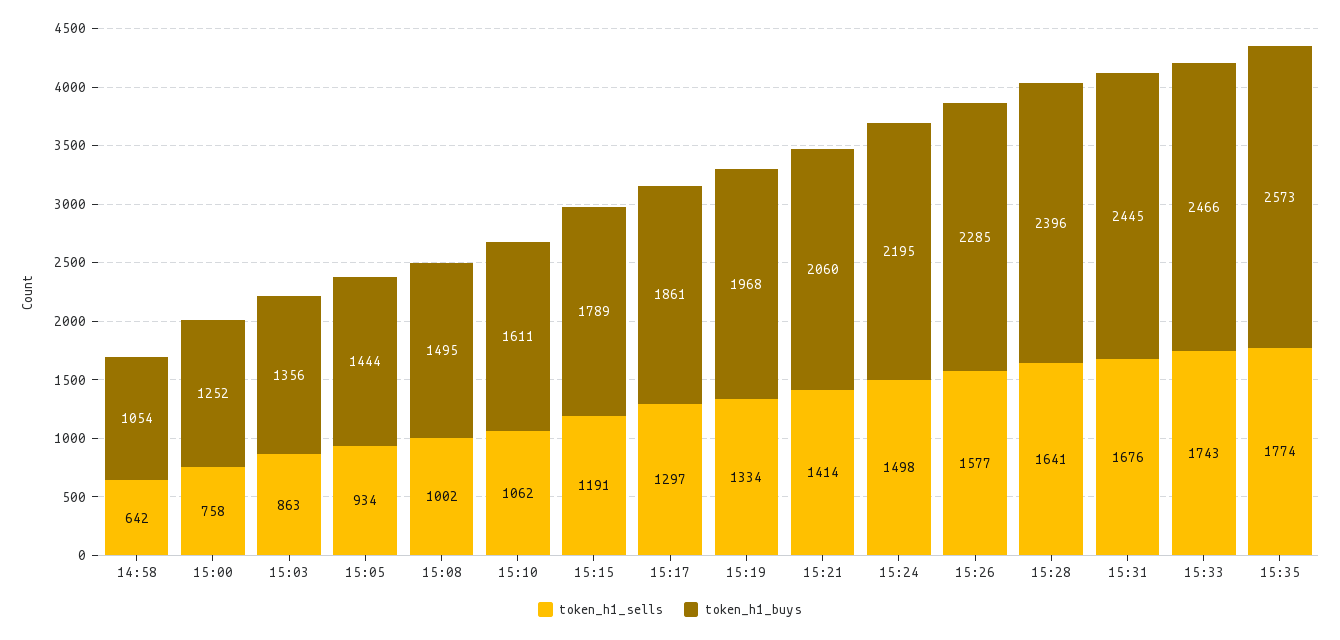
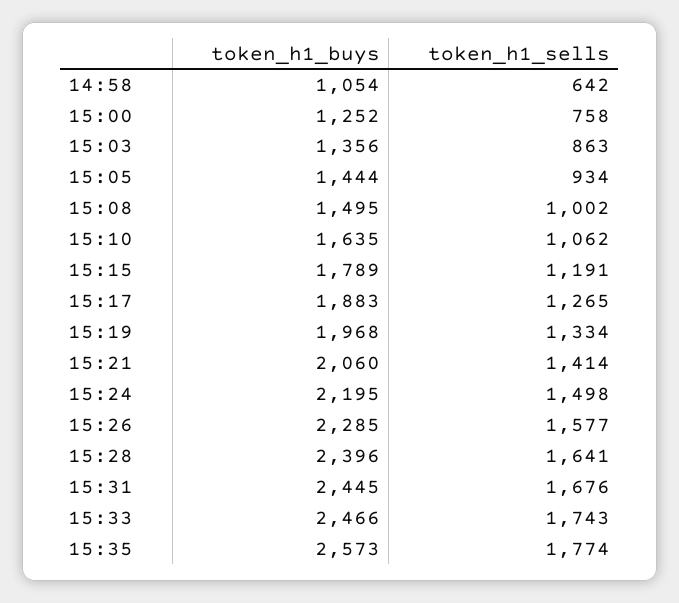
token_h1_buys, 15:10: 1611 -> 1635
token_h1_sells, 15:17: 1297 -> 1265
token_h1_buys, 15:17: 1861 -> 1883

